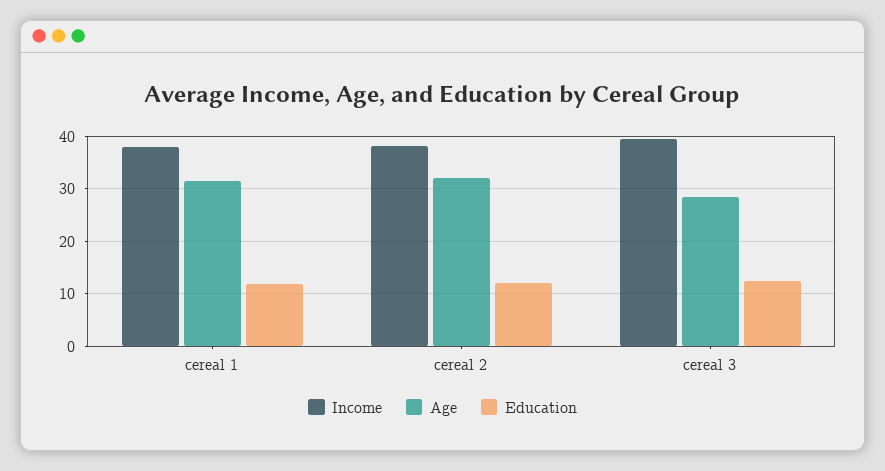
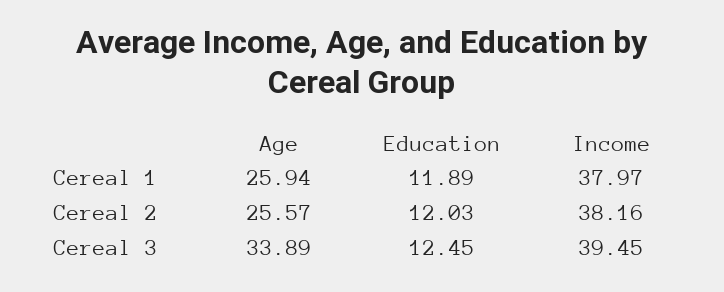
Age, cereal 1: 32 -> 25.94
Age, cereal 2: 32 -> 25.57
Age, cereal 3: 28 -> 33.89

